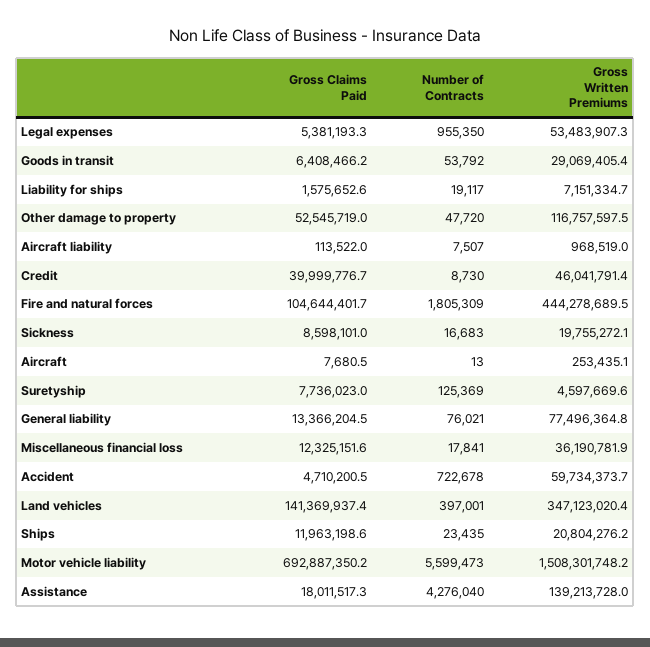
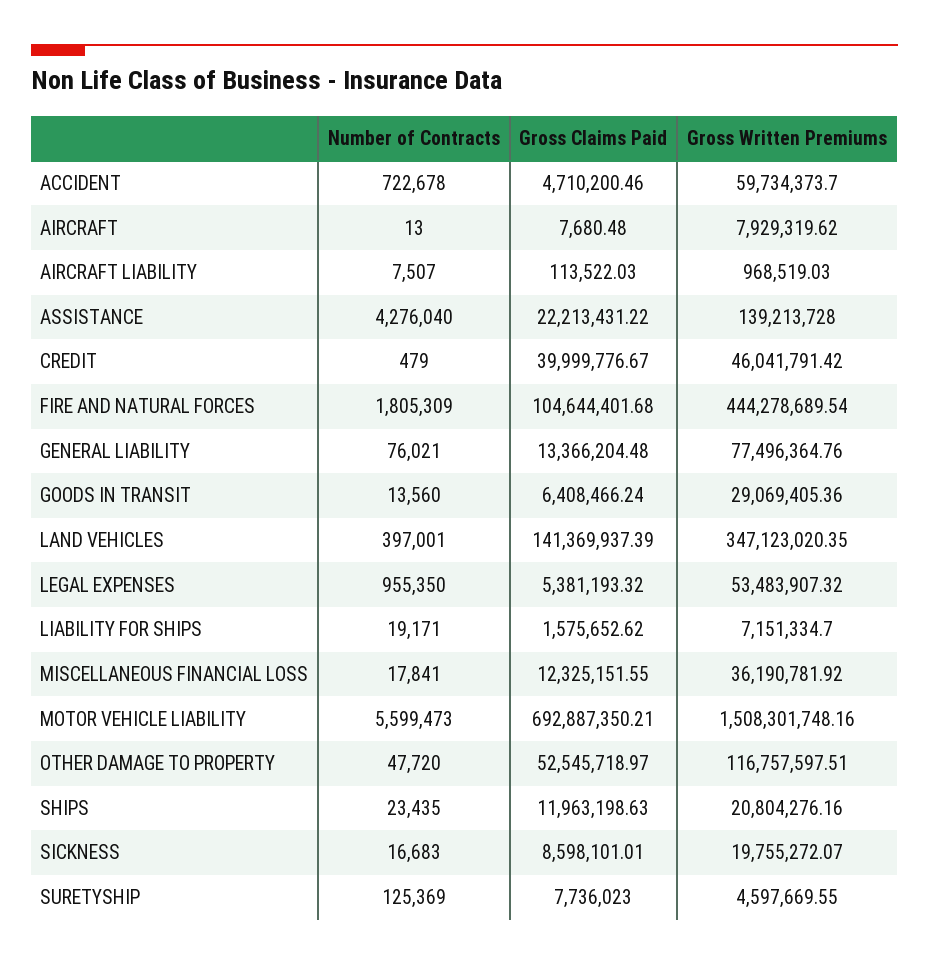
Number of Contracts, Goods in transit: 53792 -> 13560
Number of Contracts, Liability for ships: 19117 -> 19171
Number of Contracts, Credit: 8730 -> 479
Gross Written Premiums, Aircraft: 253435.1 -> 7929319.62
Gross Claims Paid, Assistance: 18011517.3 -> 22213431.22

